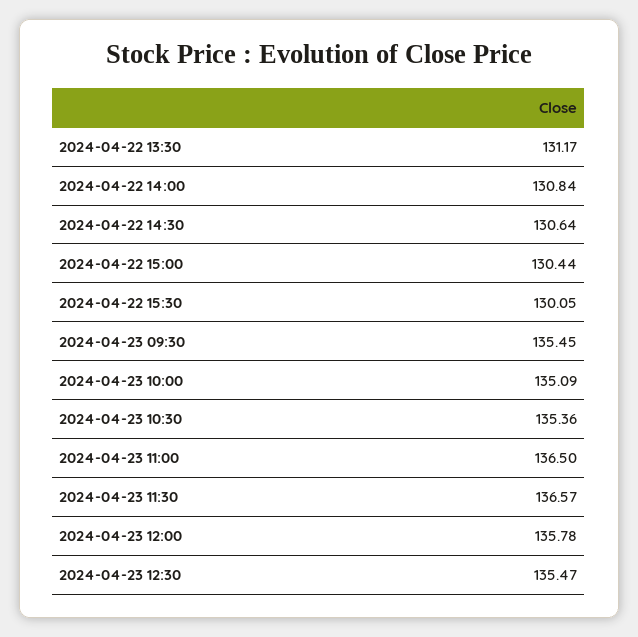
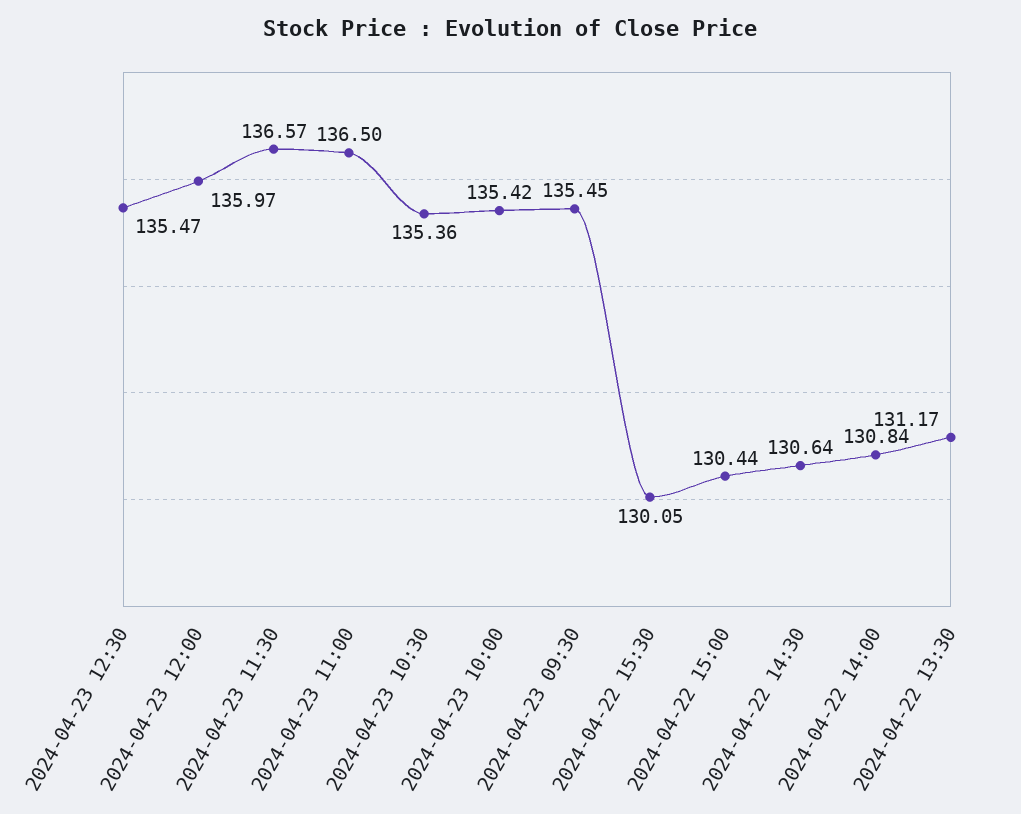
2024-04-23 10:00: 135.09 -> 135.42
2024-04-23 12:00: 135.78 -> 135.97

